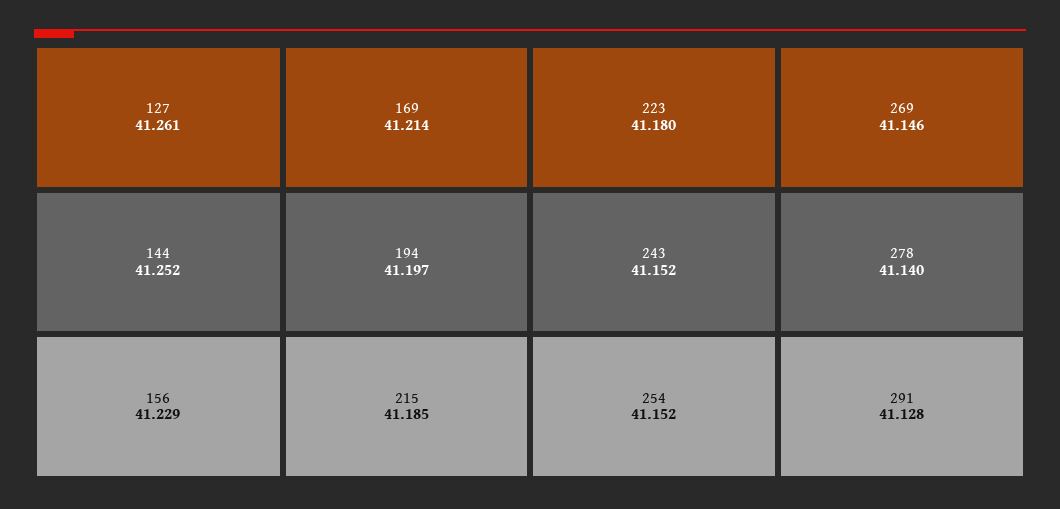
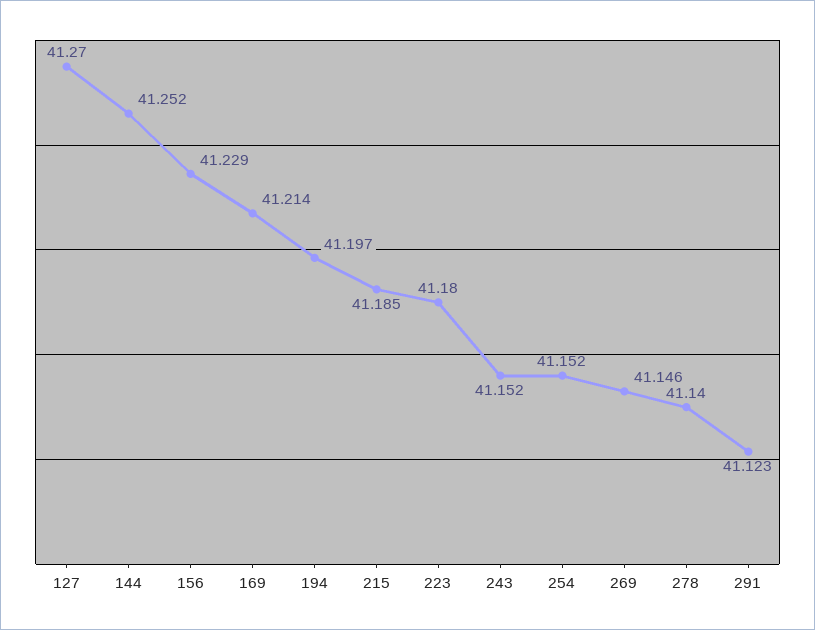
127: 41.261 -> 41.27
291: 41.128 -> 41.123

